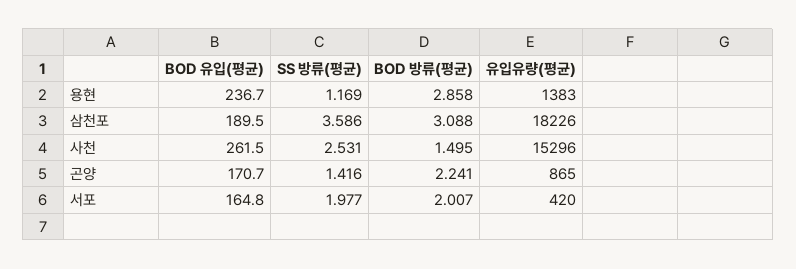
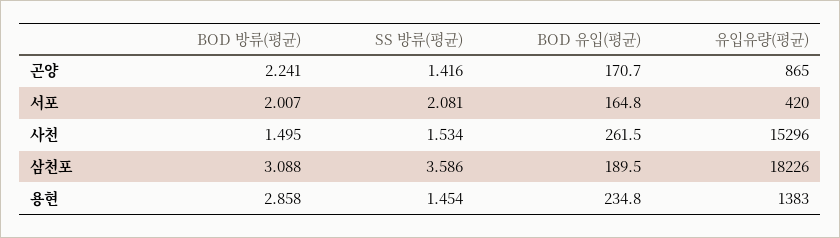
BOD 유입(평균), 용현: 236.7 -> 234.8
SS 방류(평균), 용현: 1.169 -> 1.454
SS 방류(평균), 사천: 2.531 -> 1.534
SS 방류(평균), 서포: 1.977 -> 2.081

